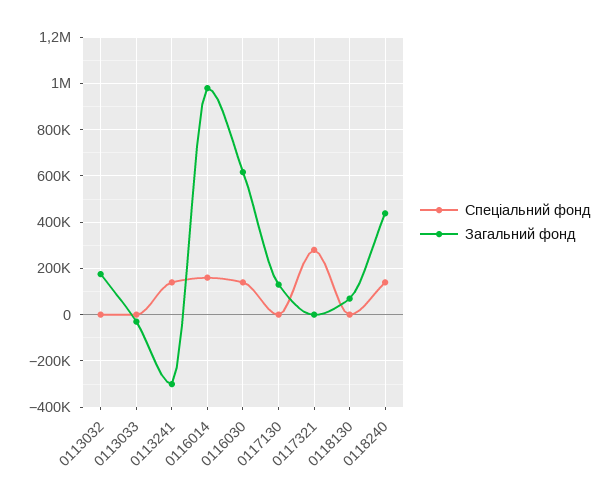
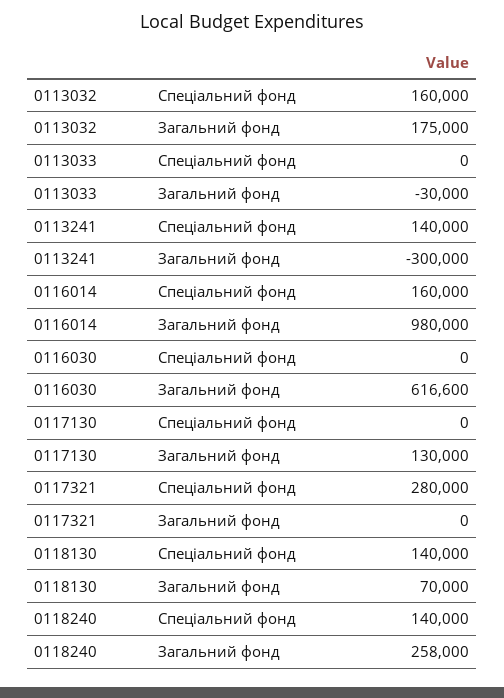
Спеціальний фонд, 0113032: 0 -> 160000
Спеціальний фонд, 0116030: 150000 -> 0
Спеціальний фонд, 0118130: 0 -> 140000
Загальний фонд, 0118240: 450000 -> 258000

